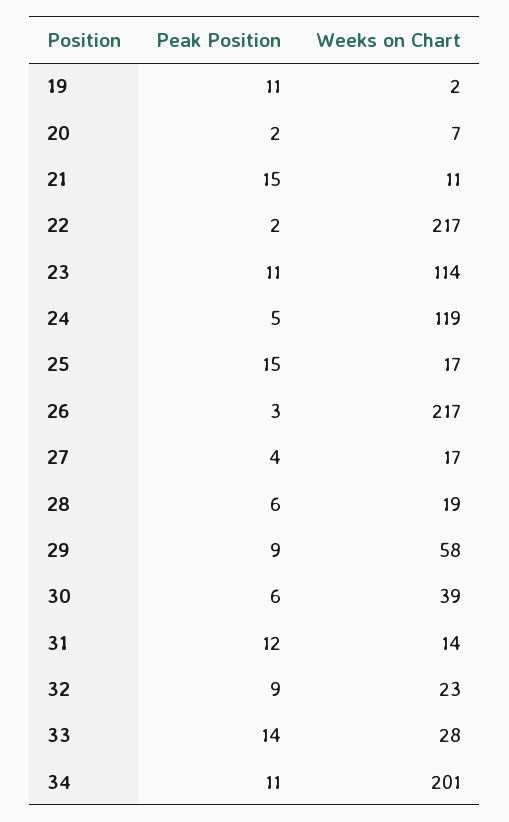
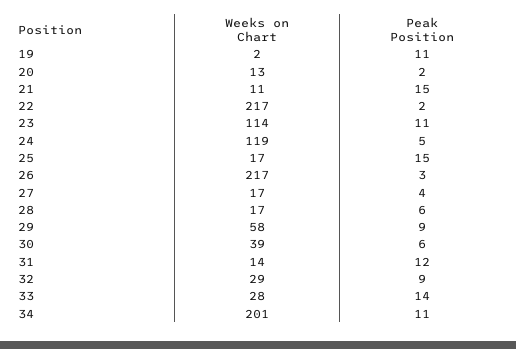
Weeks on Chart, 20: 7 -> 13
Weeks on Chart, 28: 19 -> 17
Weeks on Chart, 32: 23 -> 29

